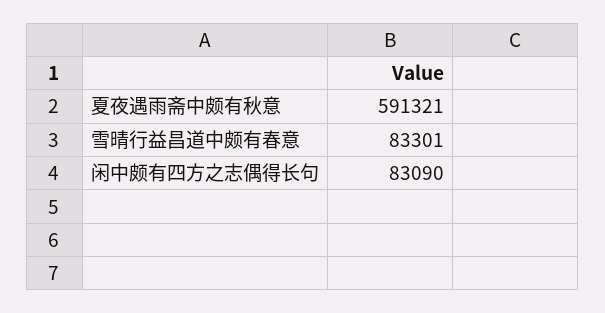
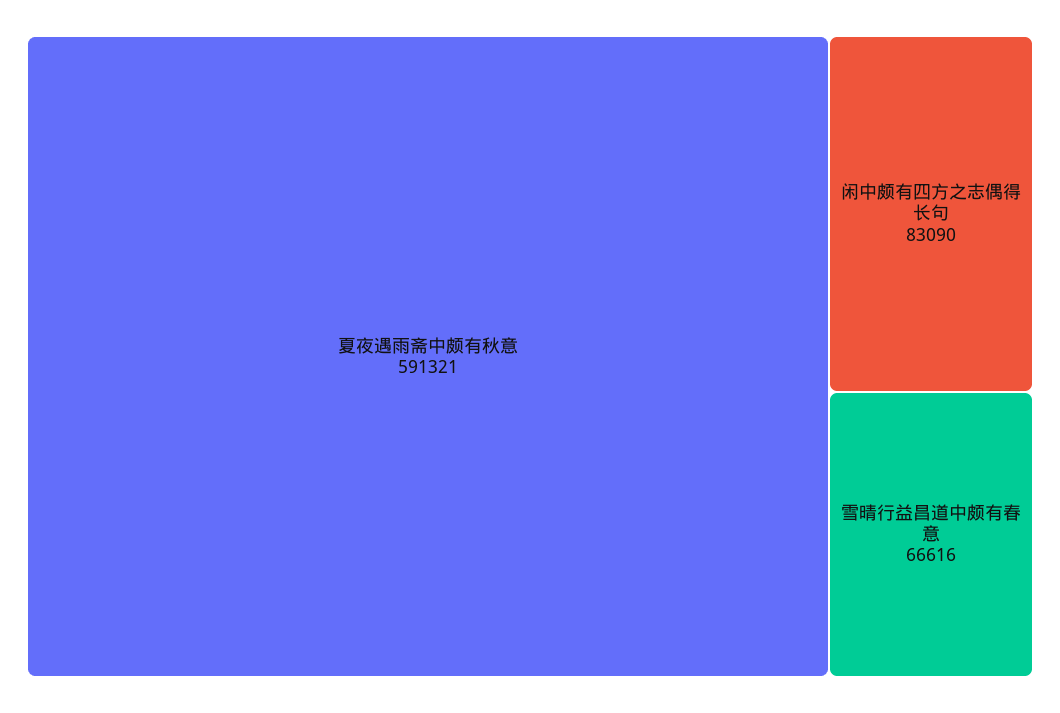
雪晴行益昌道中颇有春意: 83301 -> 66616

